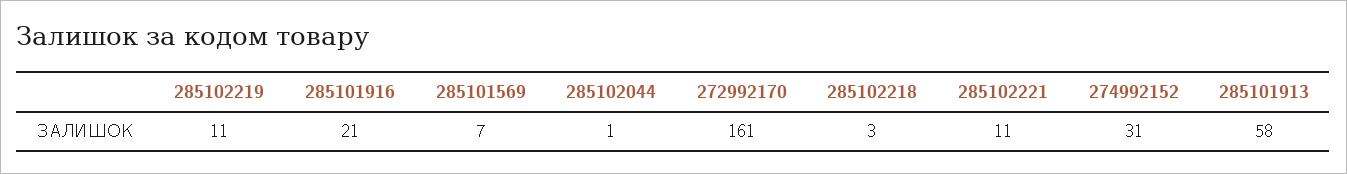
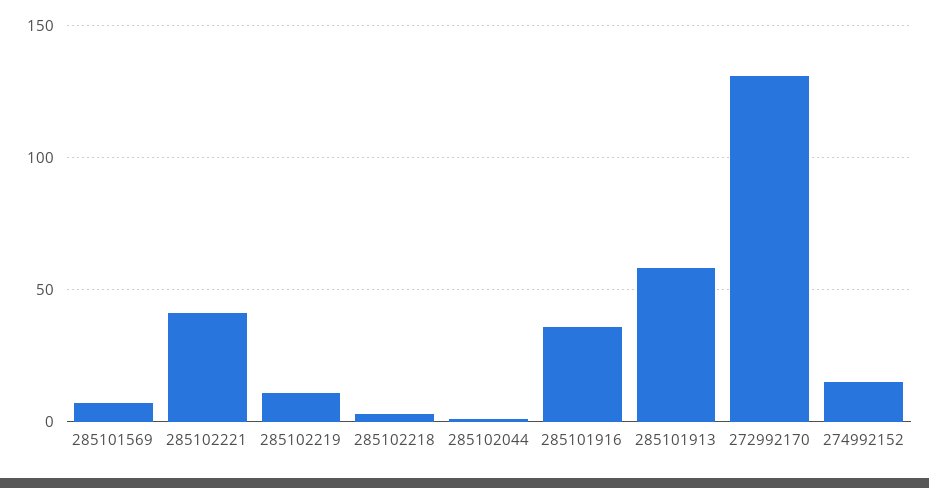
285101916: 21 -> 35
272992170: 161 -> 130
285102221: 11 -> 40
274992152: 31 -> 15

